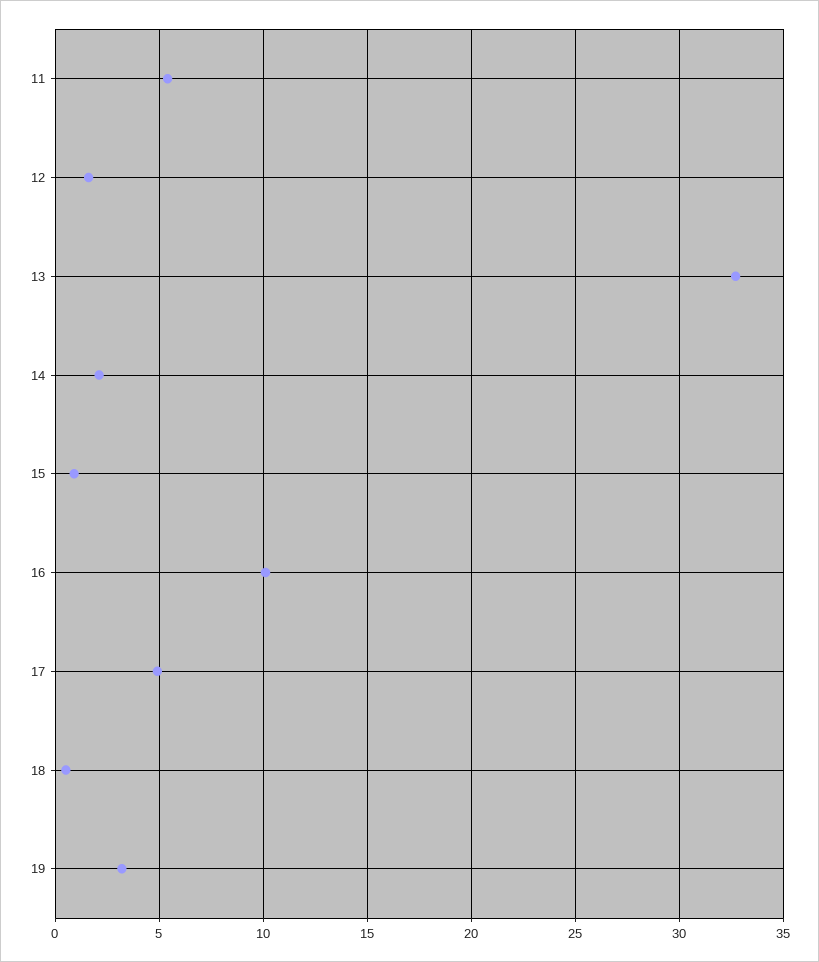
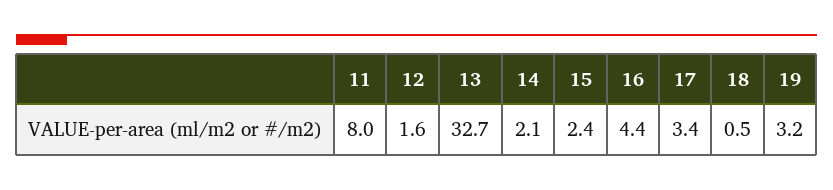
11: 5.5 -> 8
15: 1 -> 2.4
16: 10 -> 4.4
17: 5 -> 3.4

